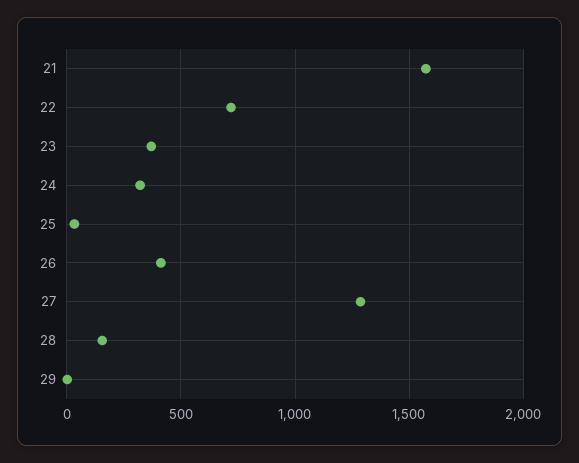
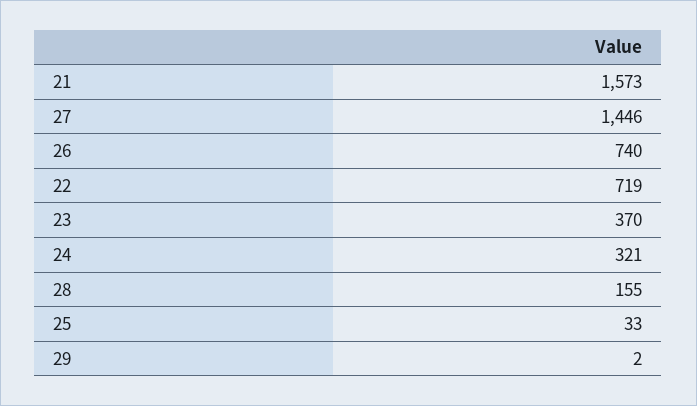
26: 400 -> 740
27: 1300 -> 1446

